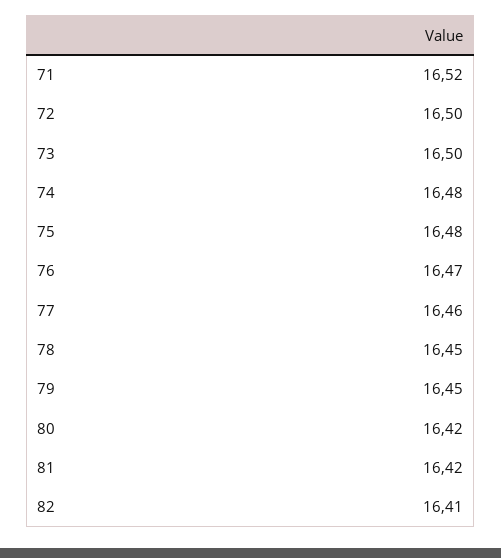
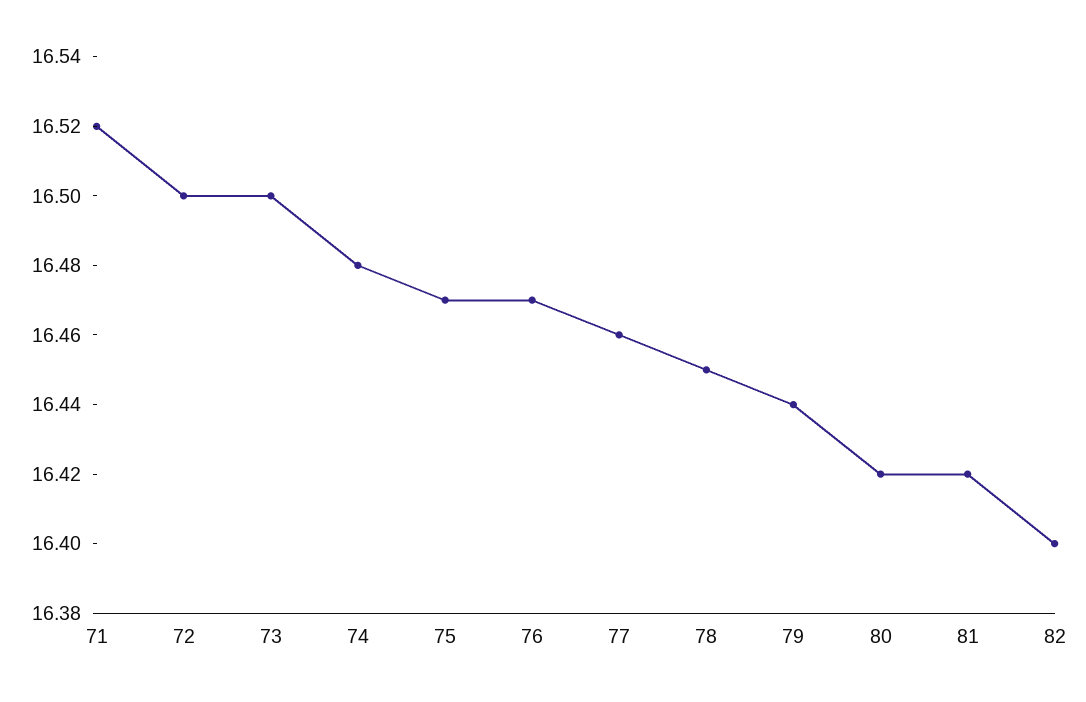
75: 16.48 -> 16.47
79: 16.45 -> 16.44
82: 16.41 -> 16.4

